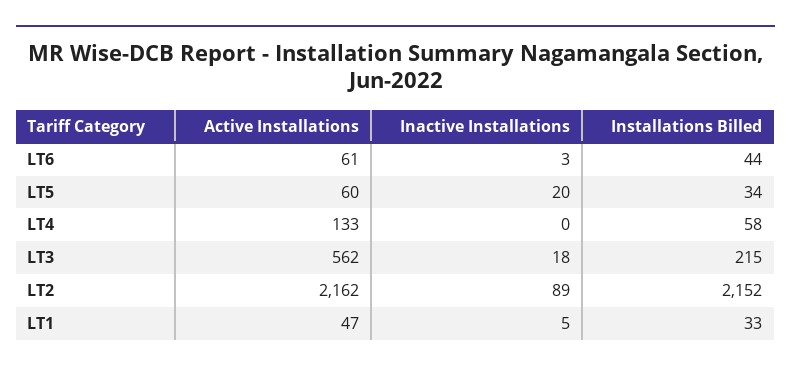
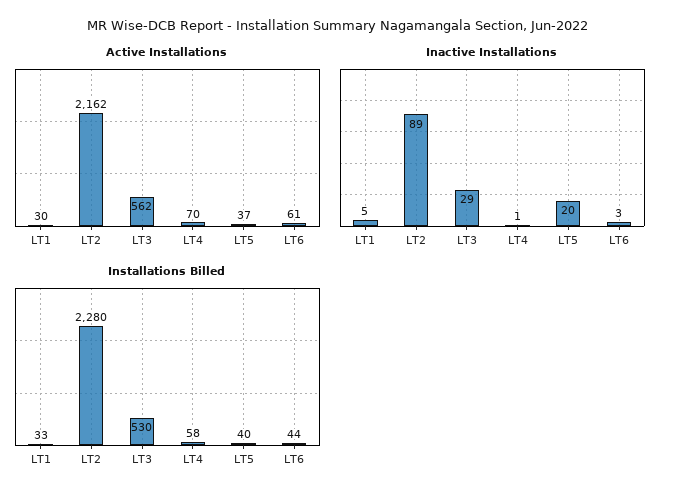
Active Installations, LT5: 60 -> 37
Installations Billed, LT5: 34 -> 40
Active Installations, LT4: 133 -> 70
Inactive Installations, LT4: 0 -> 1
Inactive Installations, LT3: 18 -> 29
Installations Billed, LT3: 215 -> 530
Installations Billed, LT2: 2152 -> 2280
Active Installations, LT1: 47 -> 30

